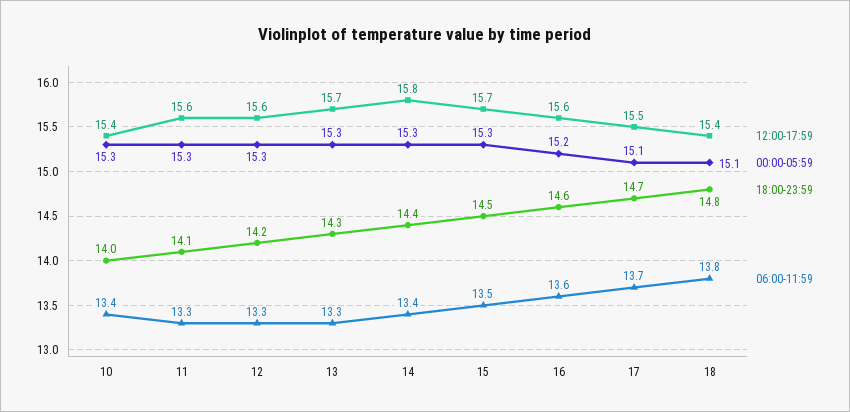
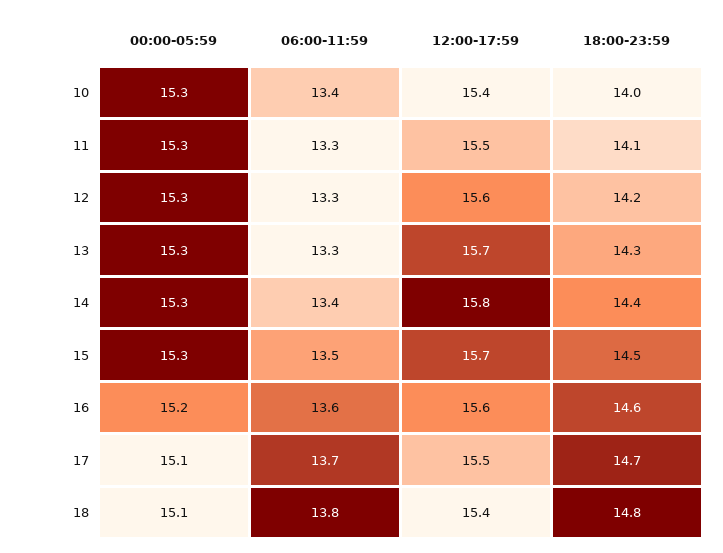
12:00-17:59, 11: 15.6 -> 15.5

